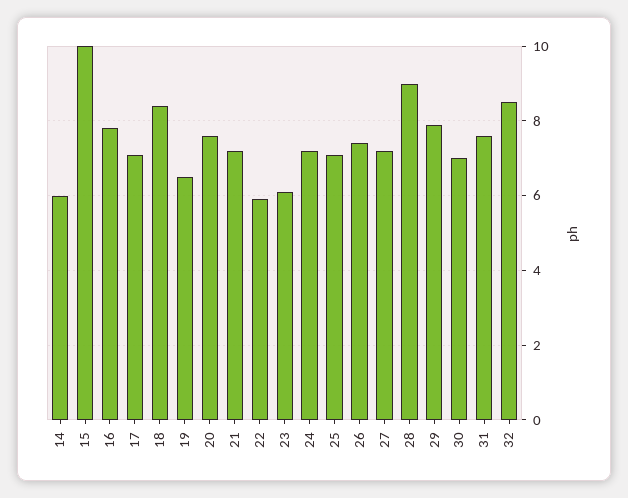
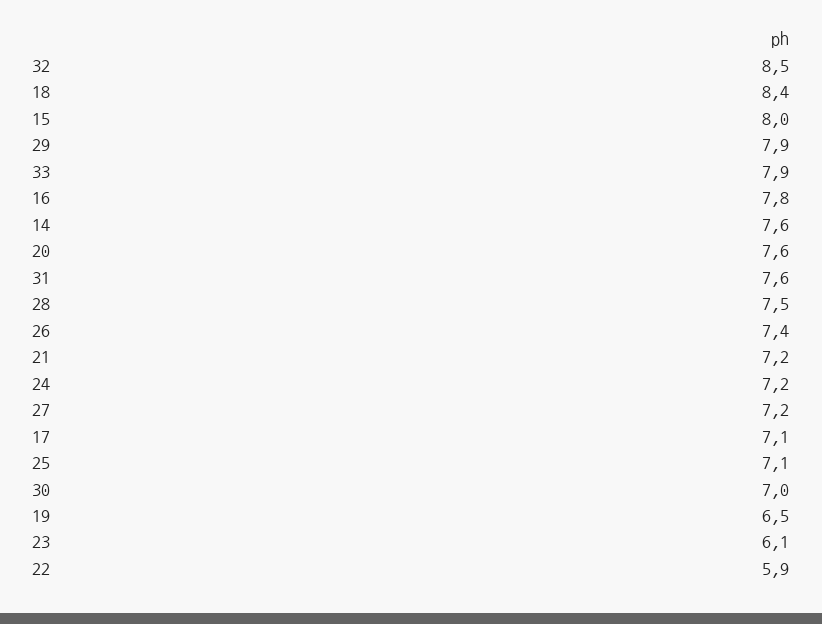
14: 6 -> 7.6
15: 10 -> 8
28: 9 -> 7.5
33: none -> 7.9

